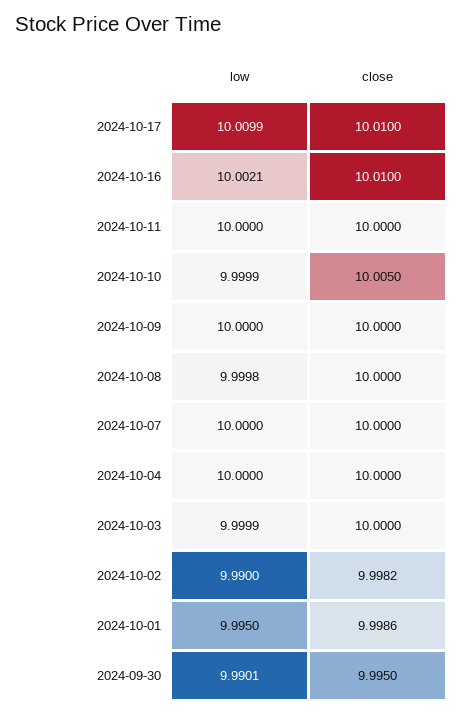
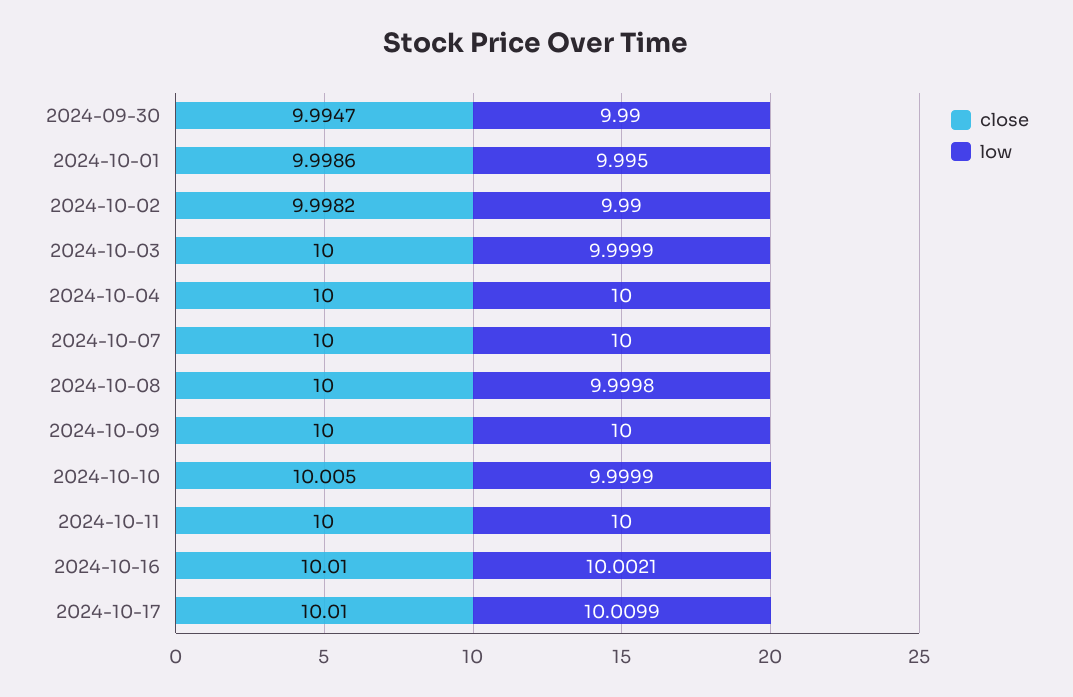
low, 2024-09-30: 9.9901 -> 9.99
close, 2024-09-30: 9.995 -> 9.9947

